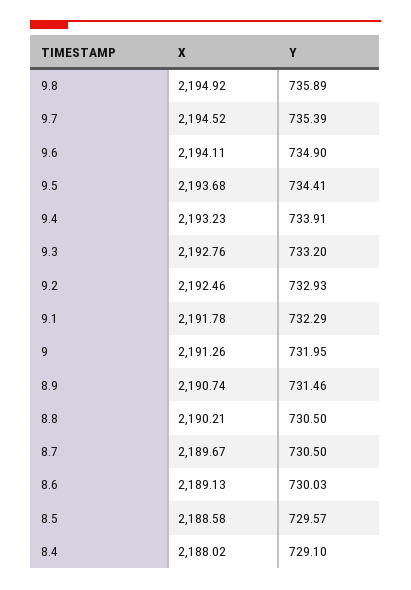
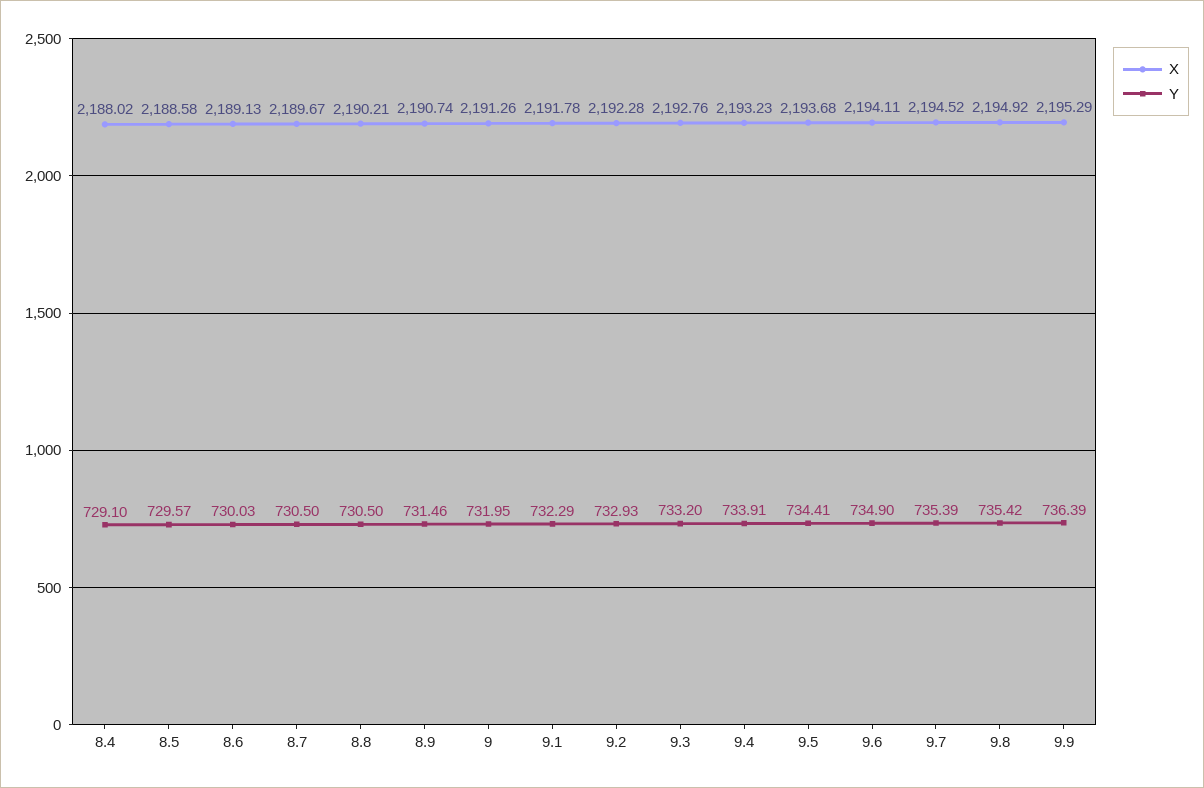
Y, 9.8: 735.89 -> 735.42
X, 9.2: 2192.46 -> 2192.28
X, 9.9: none -> 2195.29
Y, 9.9: none -> 736.39

